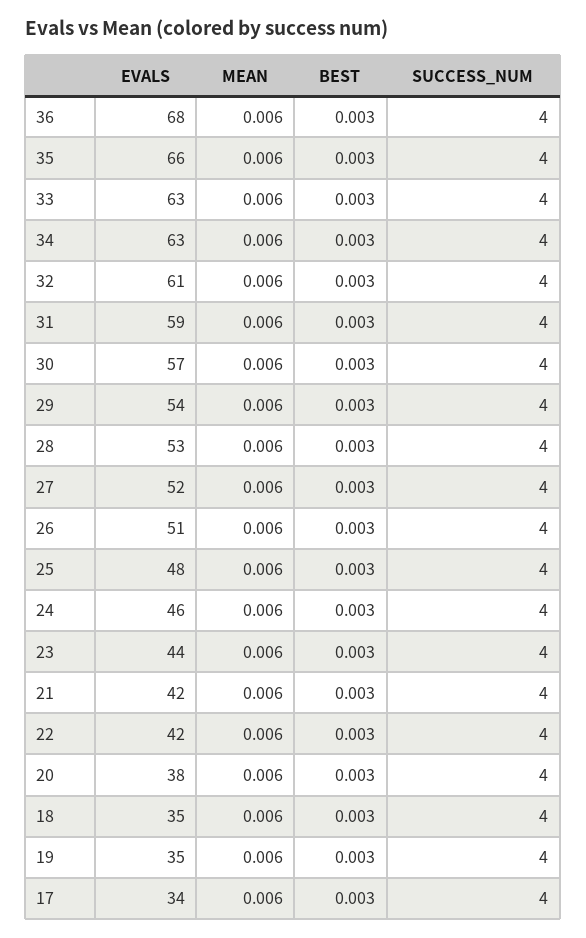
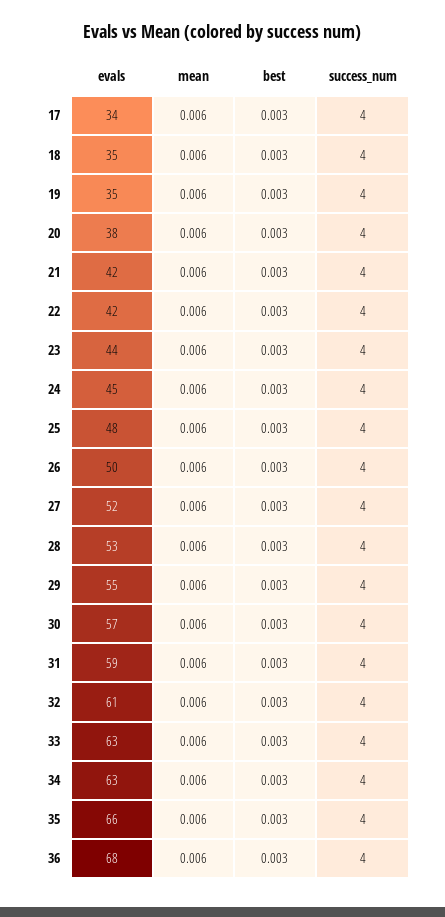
EVALS, 29: 54 -> 55
EVALS, 26: 51 -> 50
EVALS, 24: 46 -> 45

